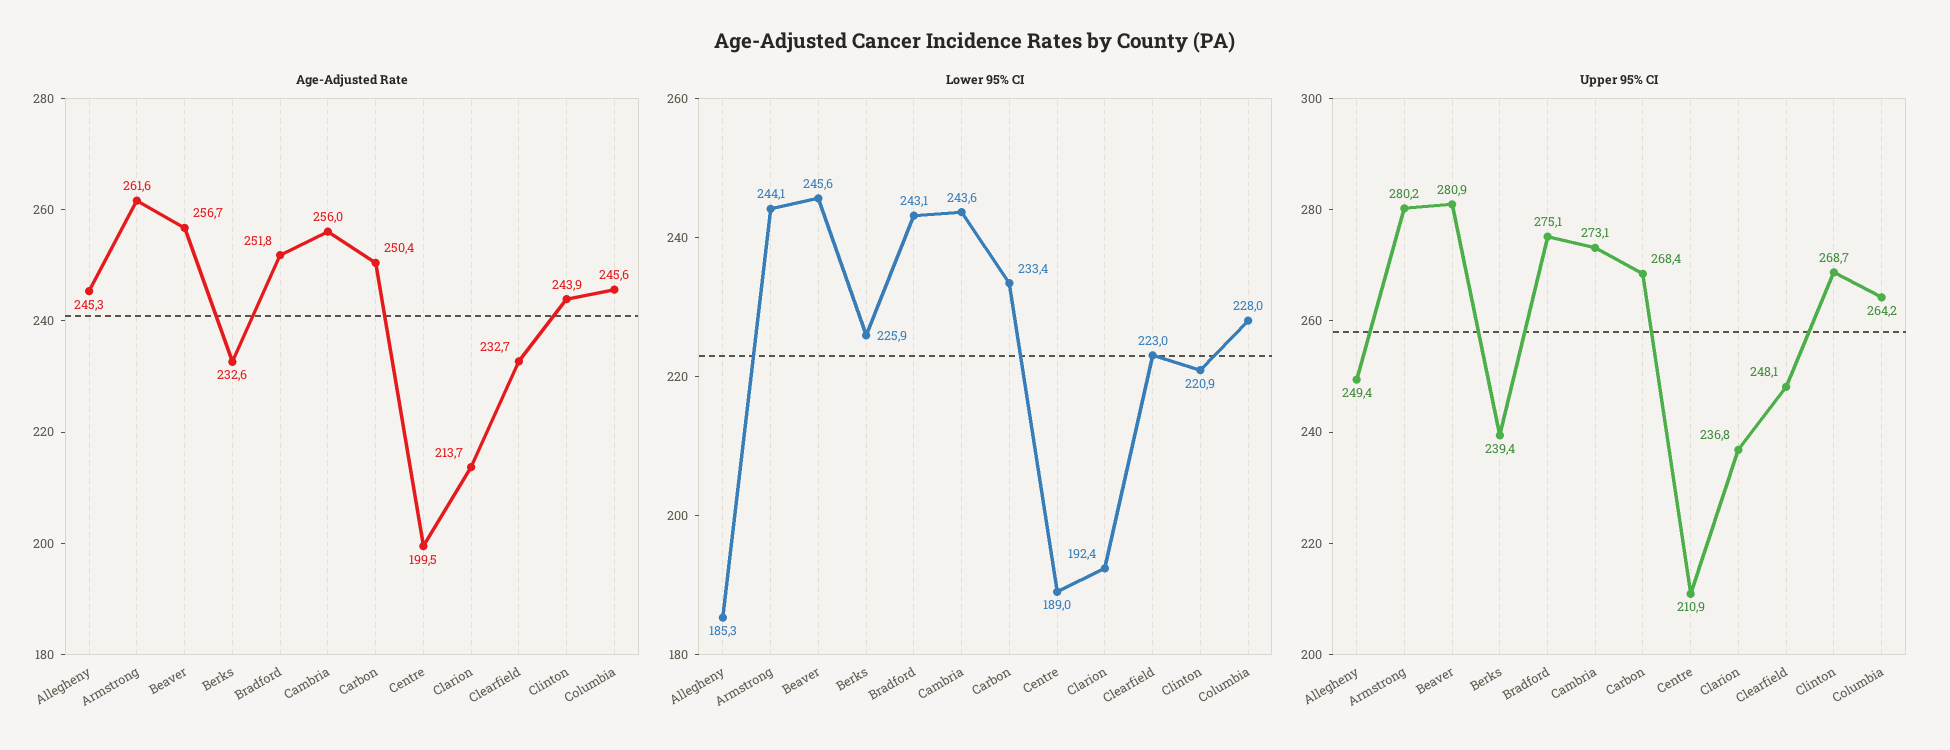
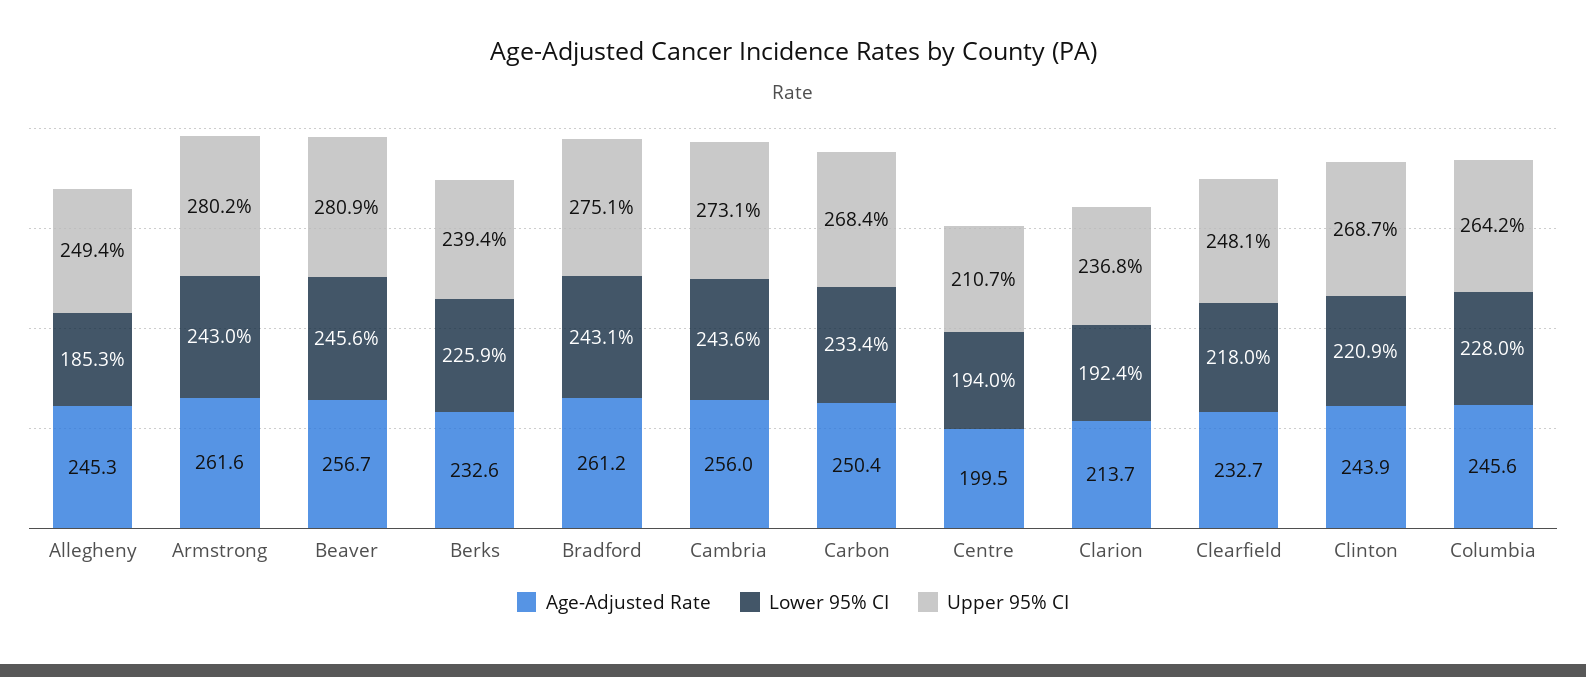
Age-Adjusted Rate, Bradford: 251.8 -> 261.2
Lower 95% CI, Armstrong: 244.1 -> 243
Lower 95% CI, Centre: 189 -> 194
Lower 95% CI, Clearfield: 223 -> 218
Upper 95% CI, Centre: 210.9 -> 210.7

